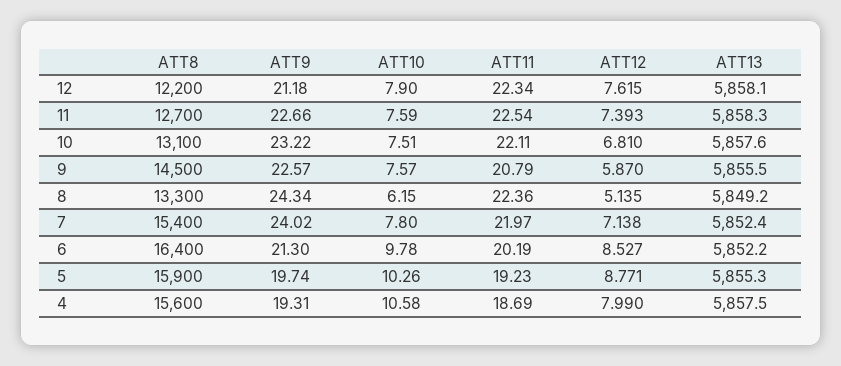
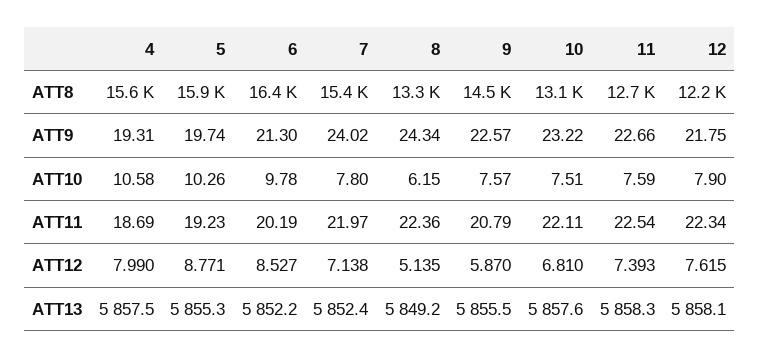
ATT9, 12: 21.18 -> 21.75

